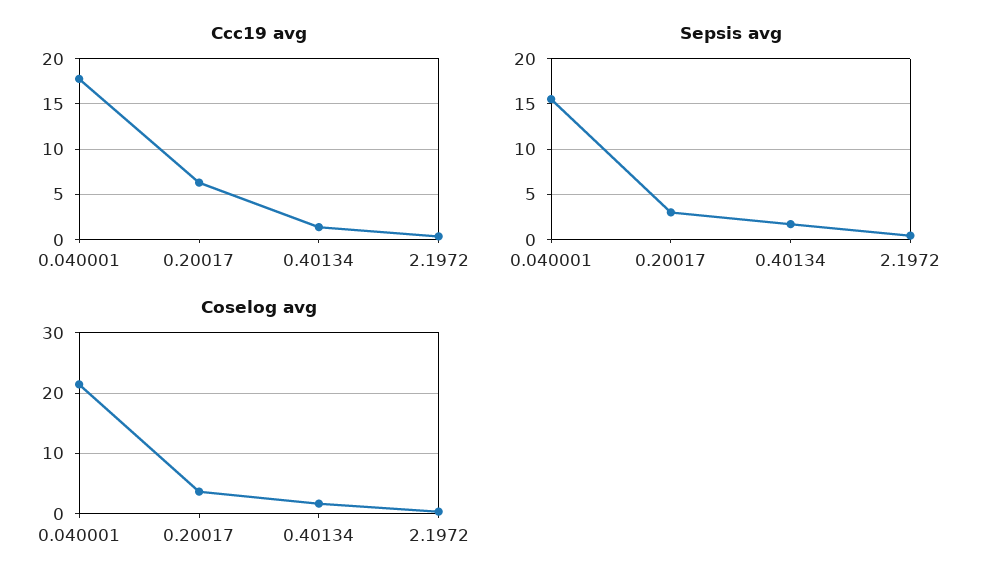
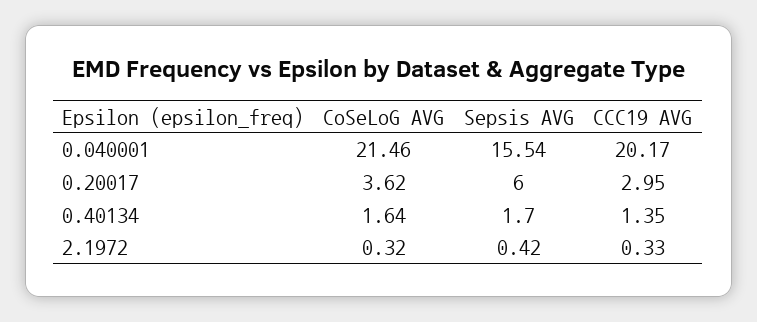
Ccc19 avg, 0.040001: 18 -> 20.17
Ccc19 avg, 0.20017: 6 -> 2.95
Sepsis avg, 0.20017: 3 -> 6

